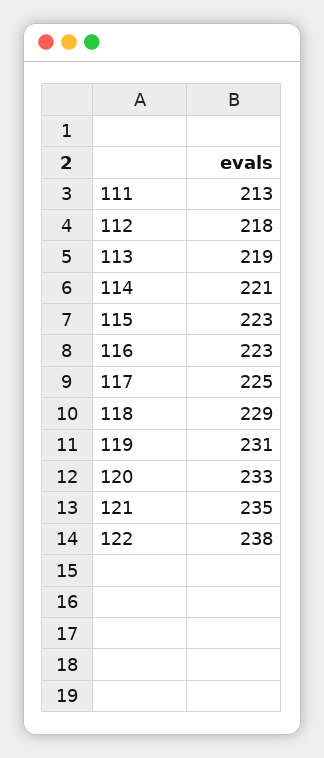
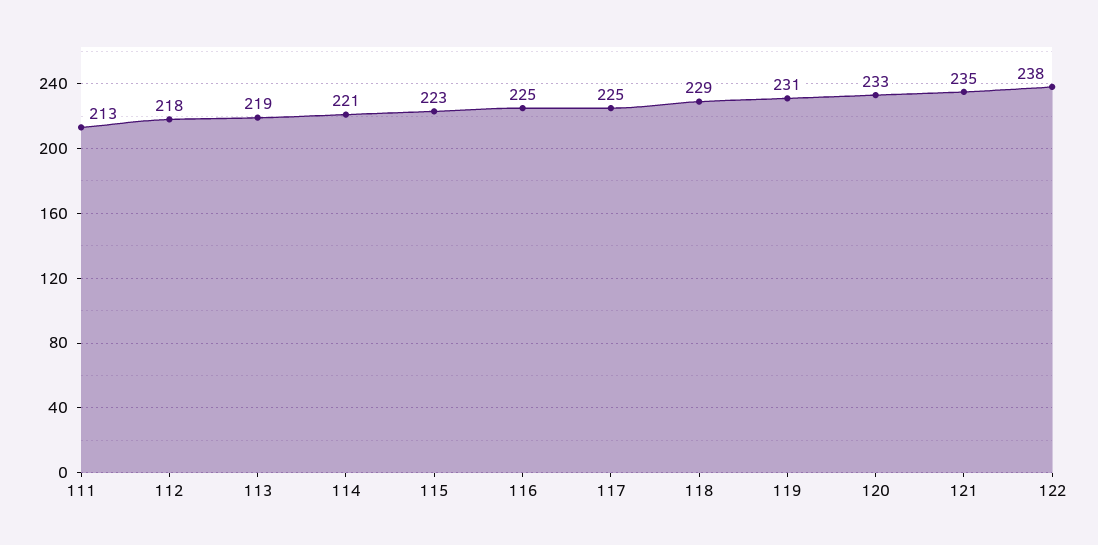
116: 223 -> 225

